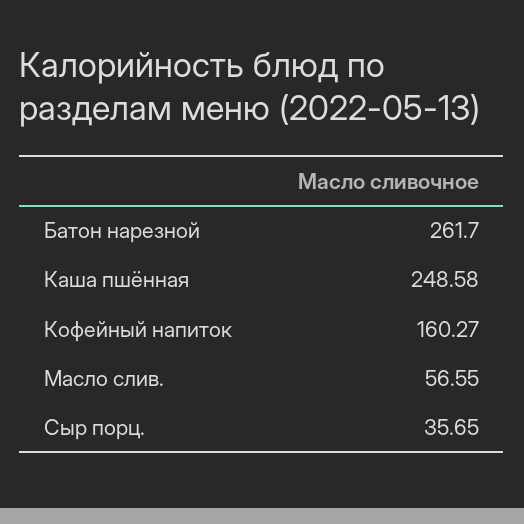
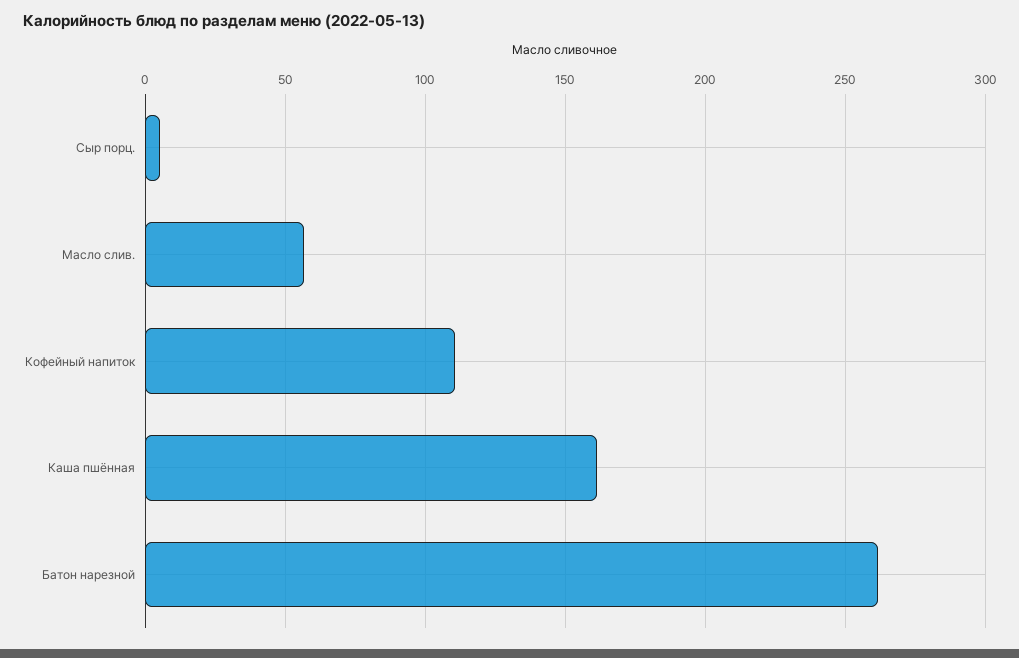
Каша пшённая: 248.58 -> 160
Кофейный напиток: 160.27 -> 110
Сыр порц.: 35.65 -> 5

